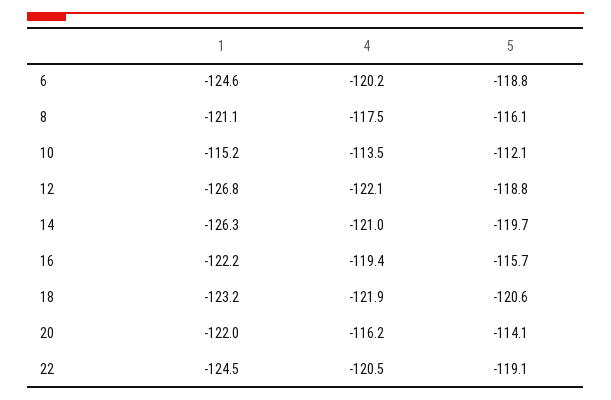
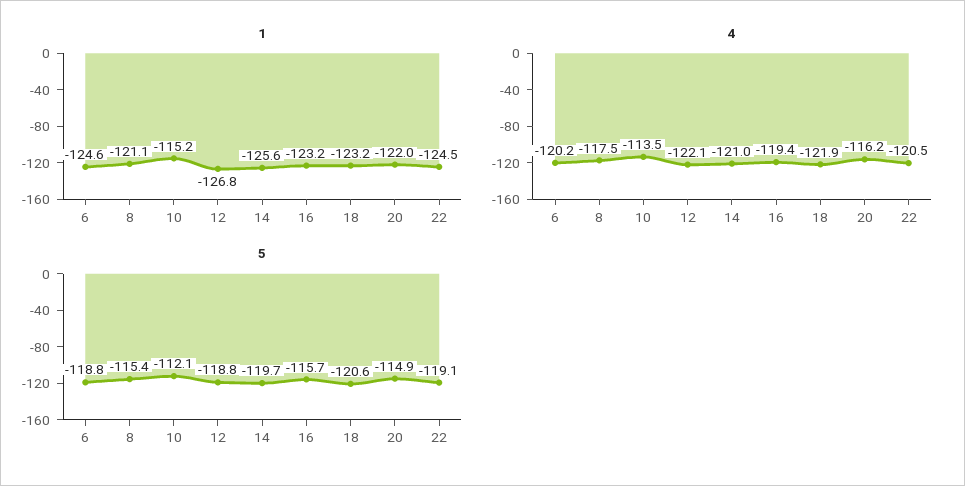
5, 8: -116.1 -> -115.4
1, 14: -126.3 -> -125.6
1, 16: -122.2 -> -123.2
5, 20: -114.1 -> -114.9

